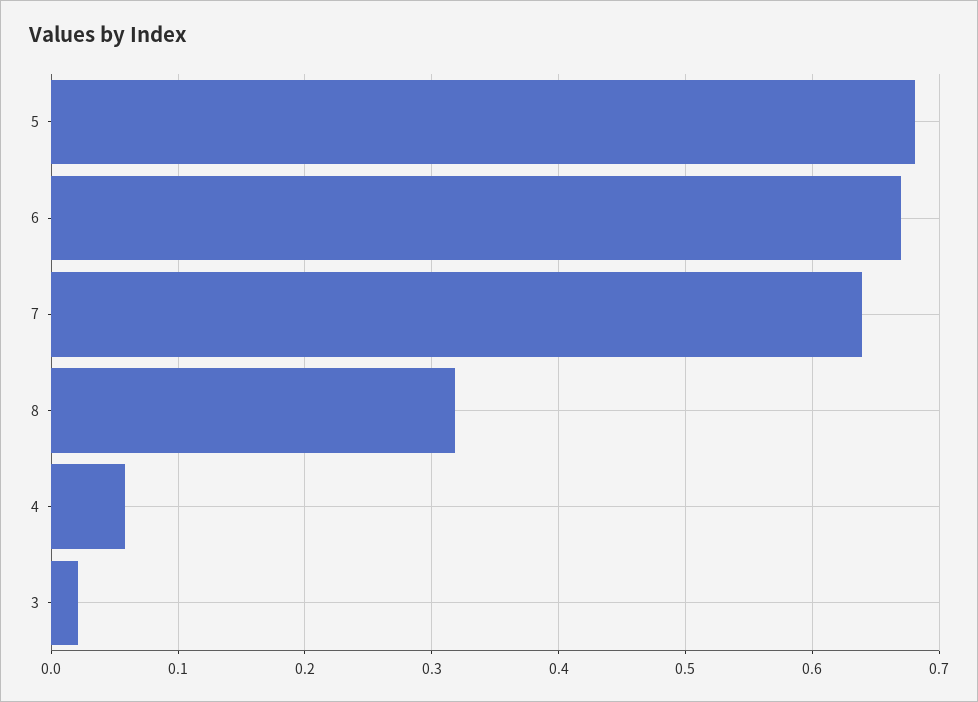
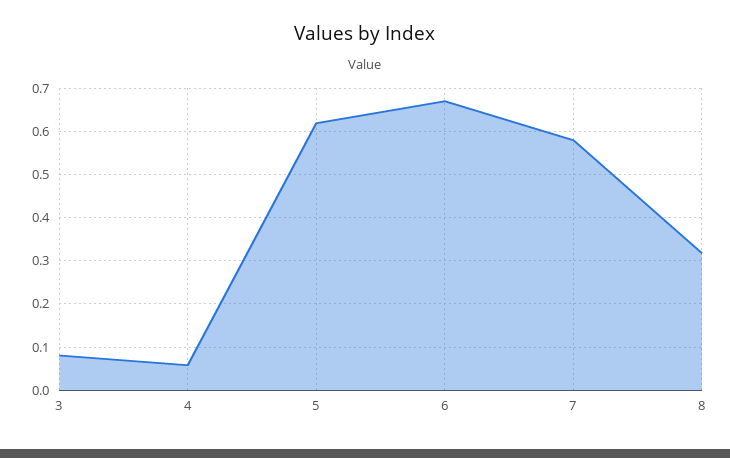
5: 0.68 -> 0.62
7: 0.64 -> 0.58
3: 0.02 -> 0.08

